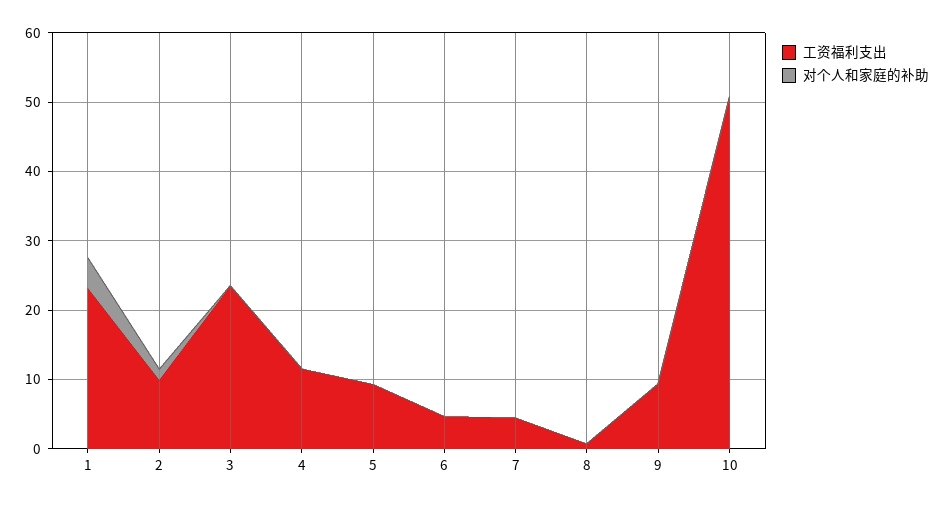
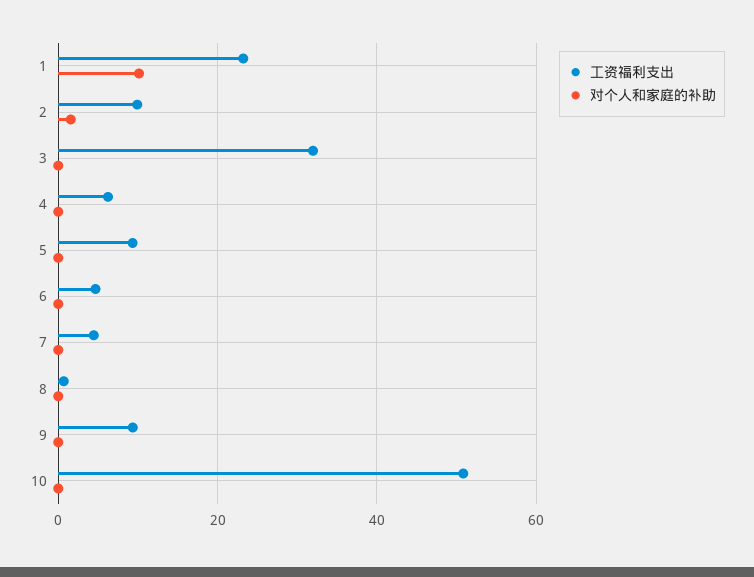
对个人和家庭的补助, 1: 4 -> 10
工资福利支出, 3: 24 -> 32
工资福利支出, 4: 12 -> 6

